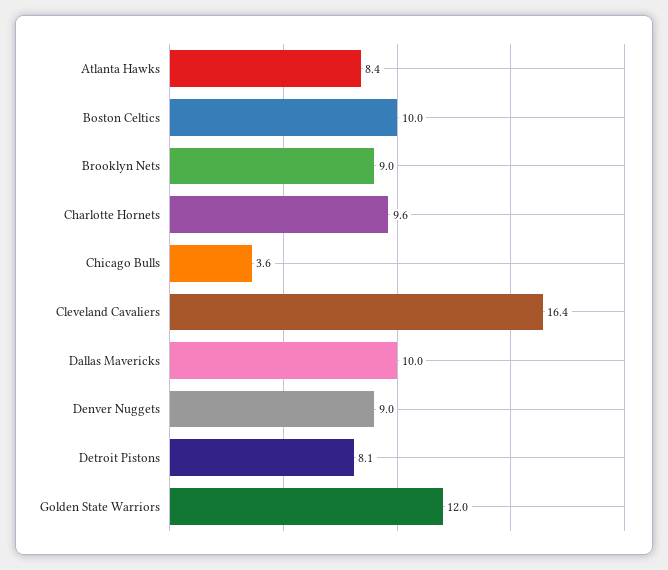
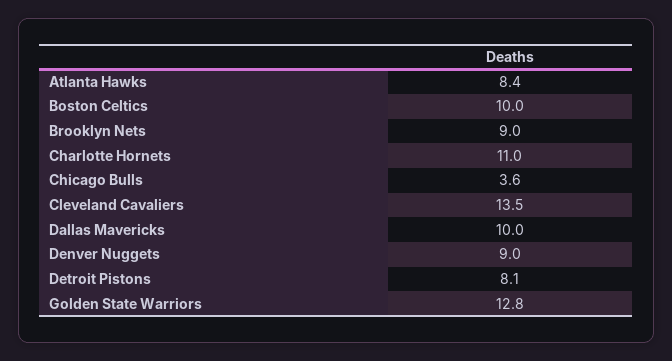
Charlotte Hornets: 9.6 -> 11
Cleveland Cavaliers: 16.4 -> 13.5
Golden State Warriors: 12 -> 12.8

